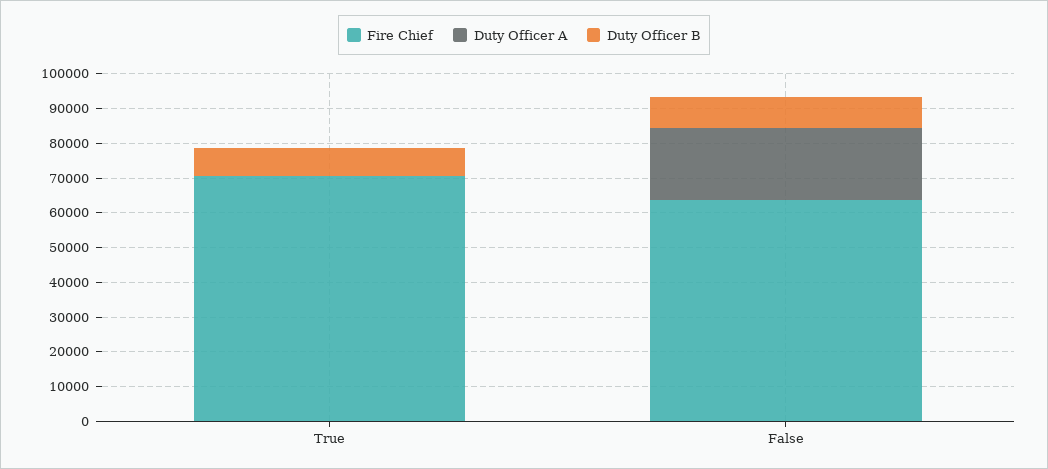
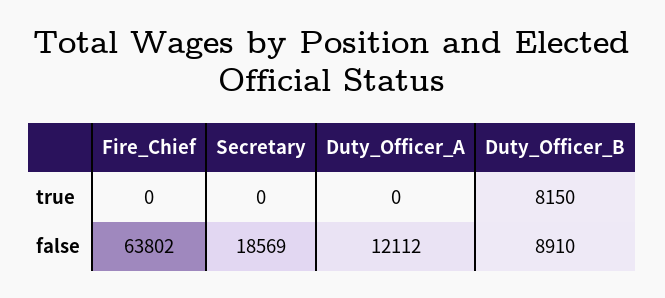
Fire Chief, True: 70000 -> 0
Duty Officer A, False: 20000 -> 12112
Secretary, True: none -> 0
Secretary, False: none -> 18569

